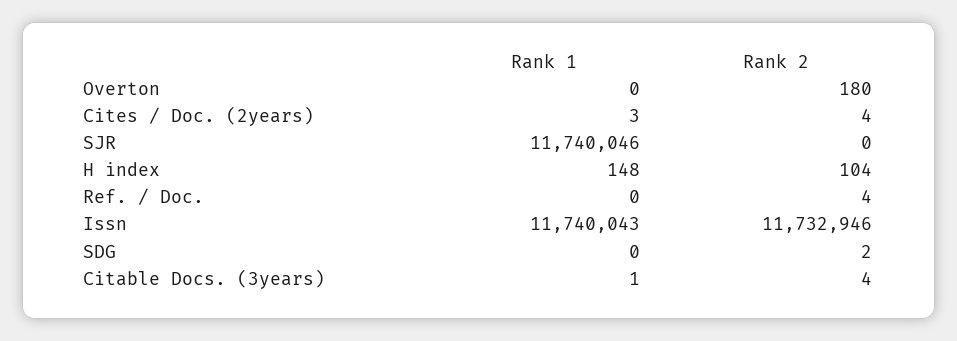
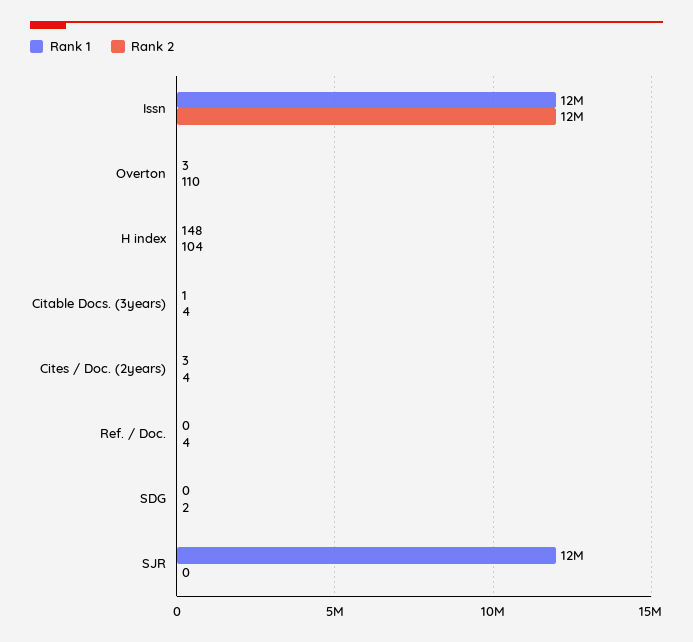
Rank 1, Overton: 0 -> 3
Rank 2, Overton: 180 -> 110

